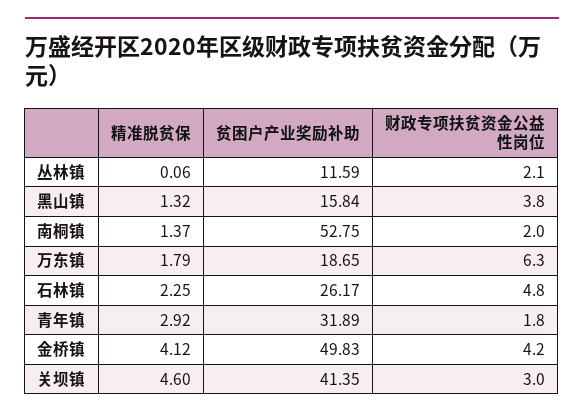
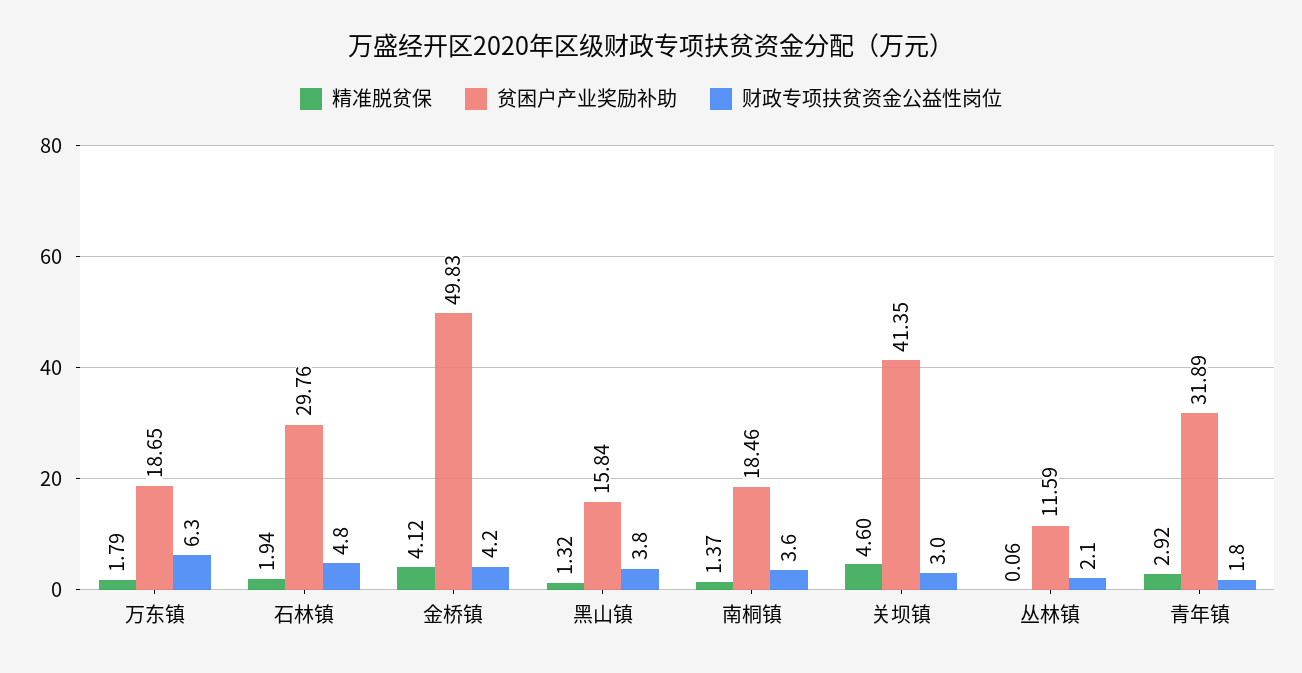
贫困户产业奖励补助, 南桐镇: 52.75 -> 18.46
财政专项扶贫资金公益性岗位, 南桐镇: 2 -> 3.6
精准脱贫保, 石林镇: 2.25 -> 1.94
贫困户产业奖励补助, 石林镇: 26.17 -> 29.76

